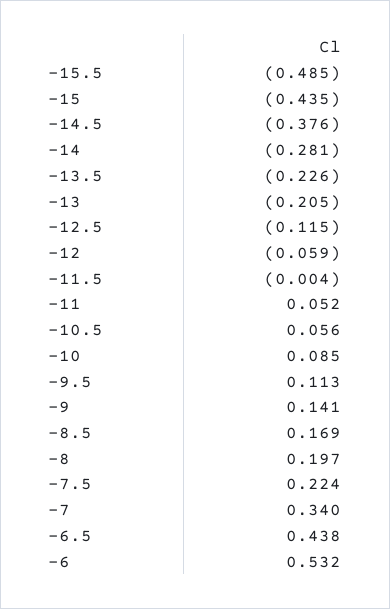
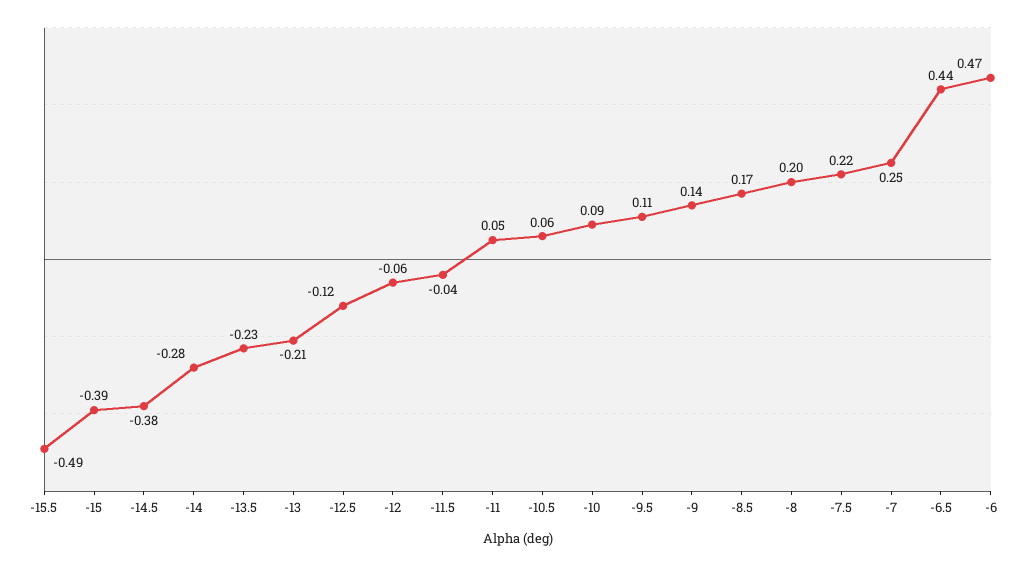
-15: -0.435 -> -0.39
-11.5: -0.004 -> -0.04
-7: 0.34 -> 0.25
-6: 0.532 -> 0.47

